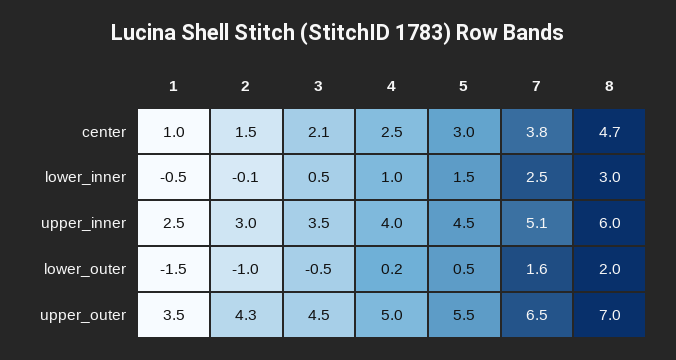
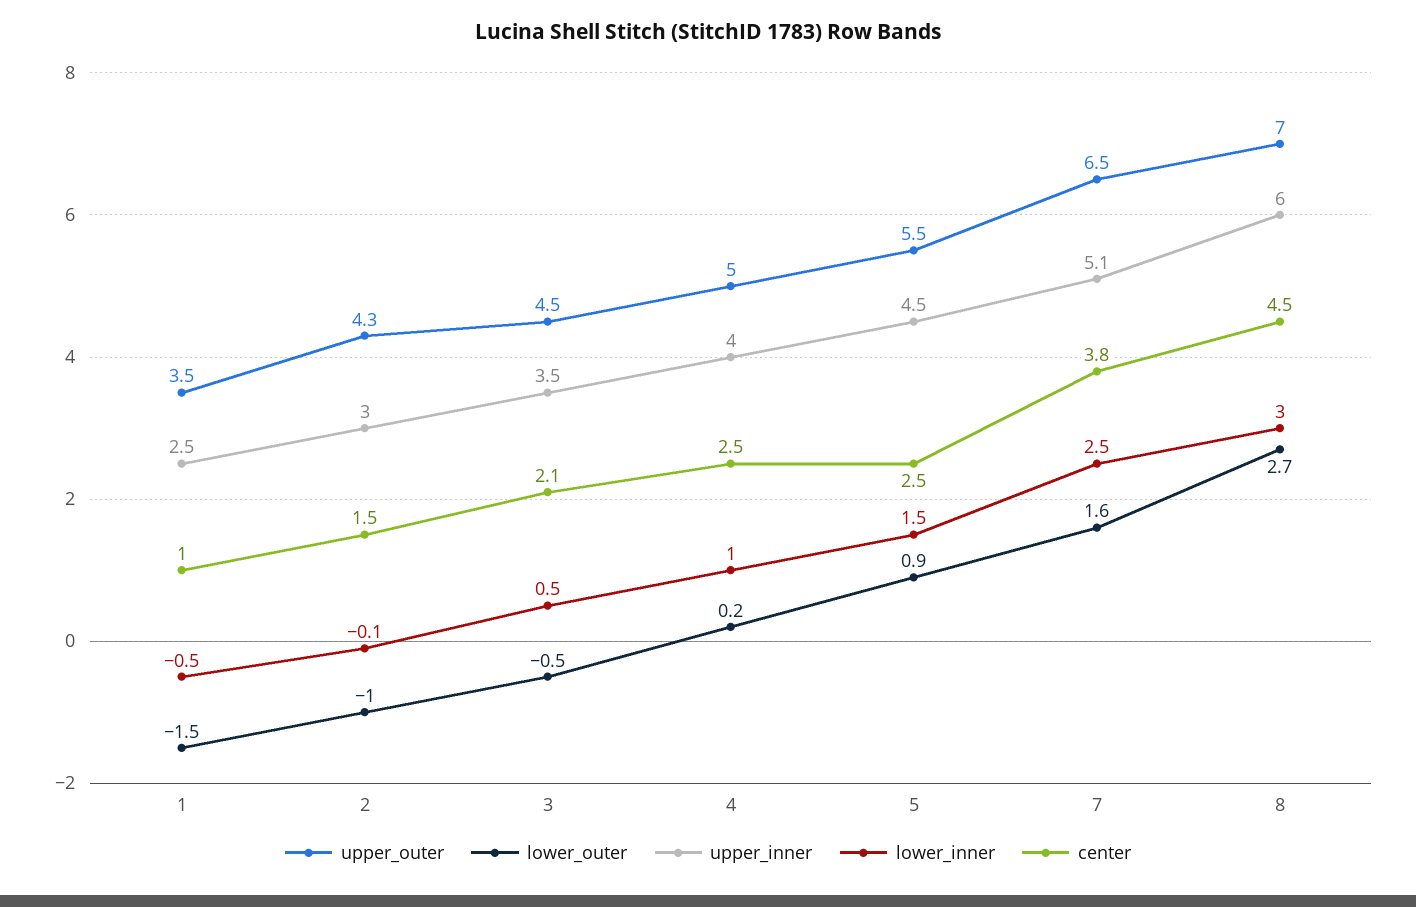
center, 5: 3 -> 2.5
center, 8: 4.7 -> 4.5
lower_outer, 5: 0.5 -> 0.9
lower_outer, 8: 2 -> 2.7

